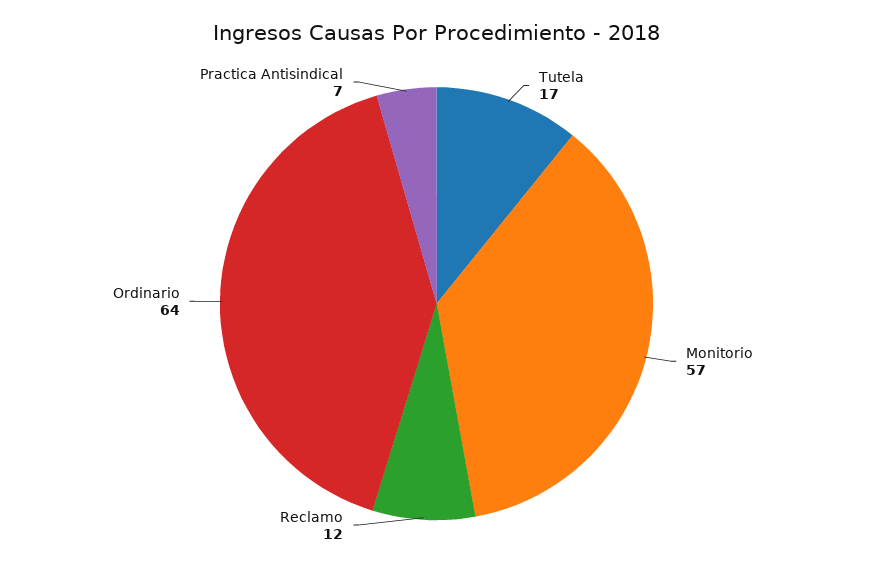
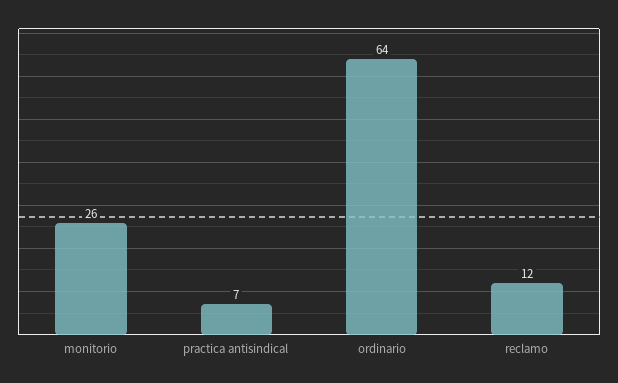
Tutela: 17 -> none
Monitorio: 57 -> 26

